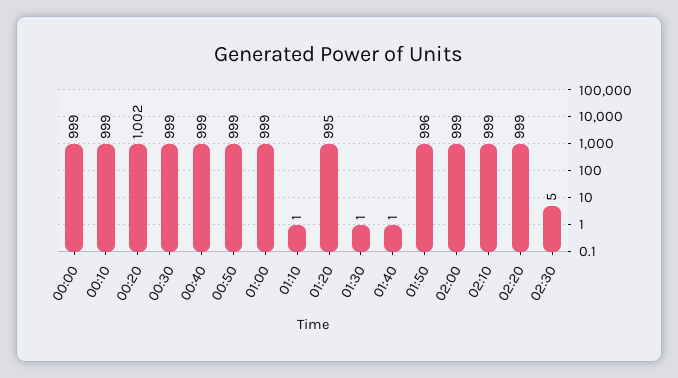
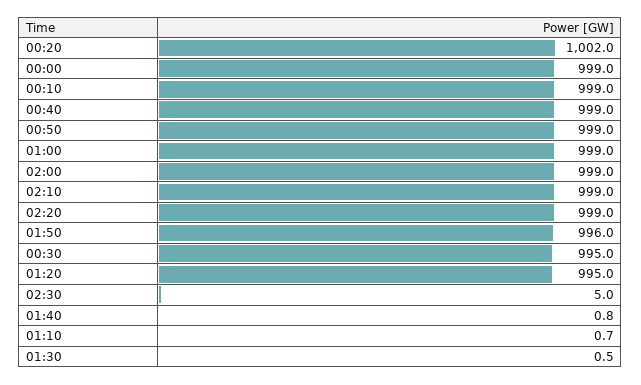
00:30: 999 -> 995

